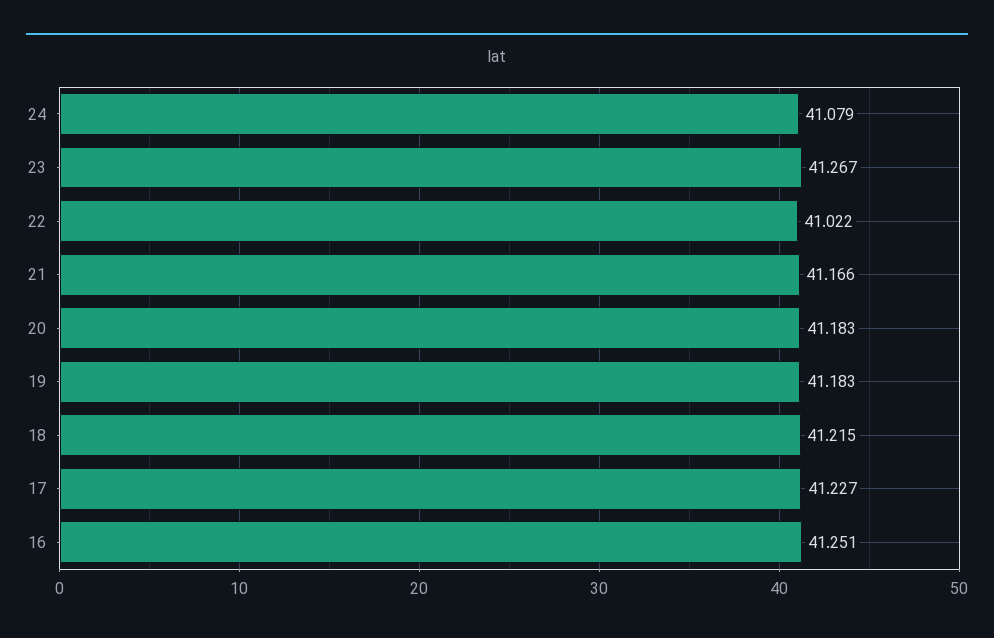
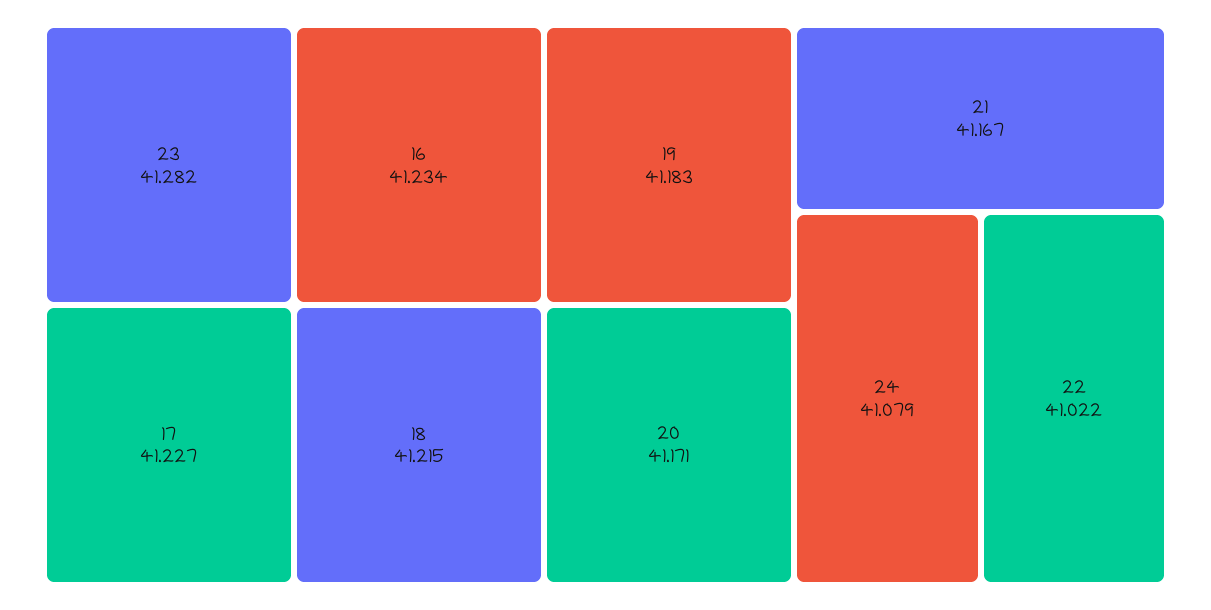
23: 41.267 -> 41.282
21: 41.166 -> 41.167
20: 41.183 -> 41.171
16: 41.251 -> 41.234

